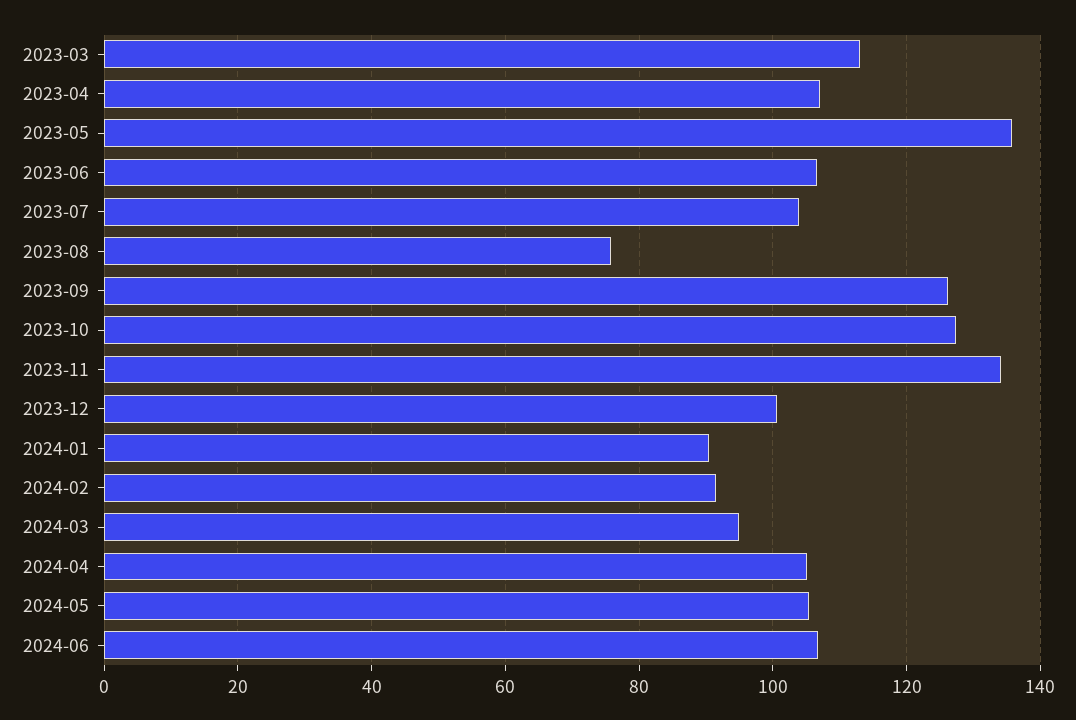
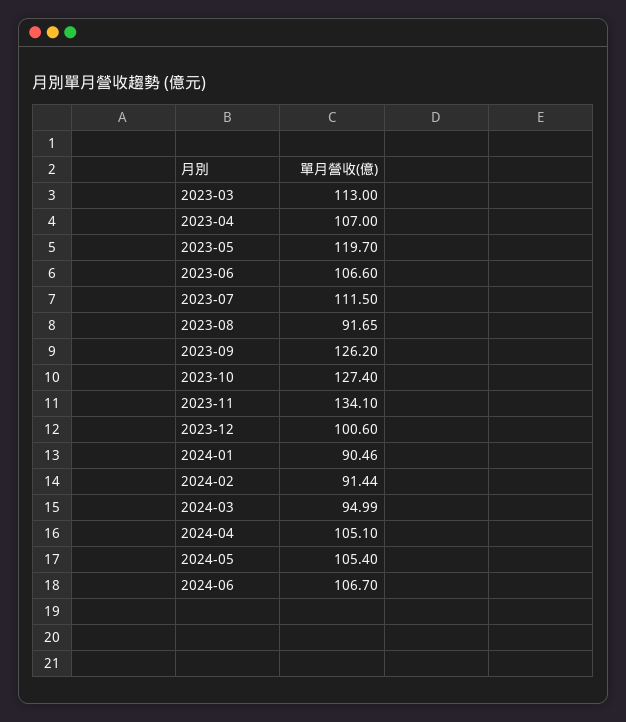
2023-05: 136 -> 119.7
2023-07: 104 -> 111.5
2023-08: 76 -> 91.65

